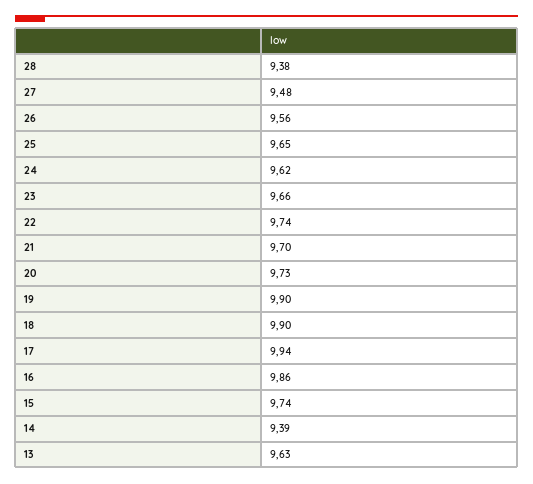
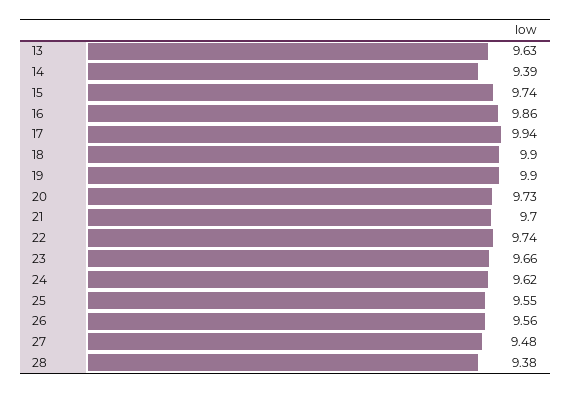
25: 9.65 -> 9.55

